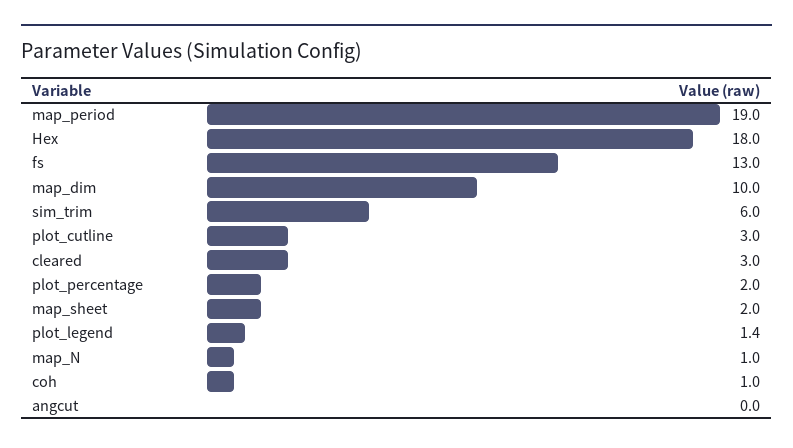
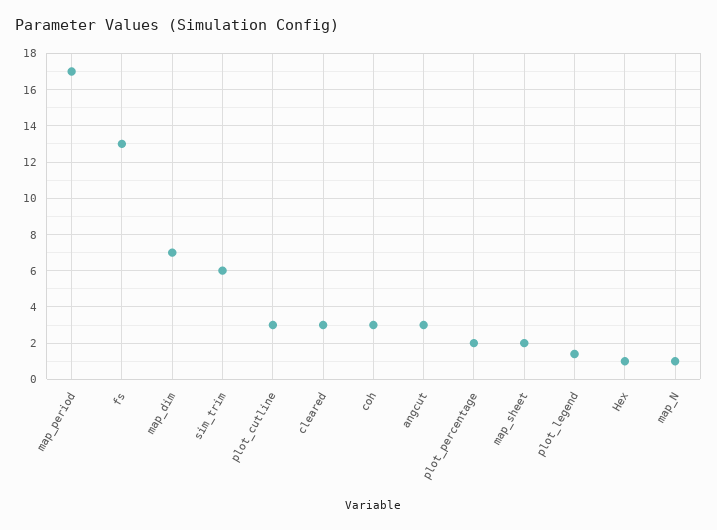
map_period: 19 -> 17
Hex: 18 -> 1
map_dim: 10 -> 7
coh: 1 -> 3
angcut: 0 -> 3

